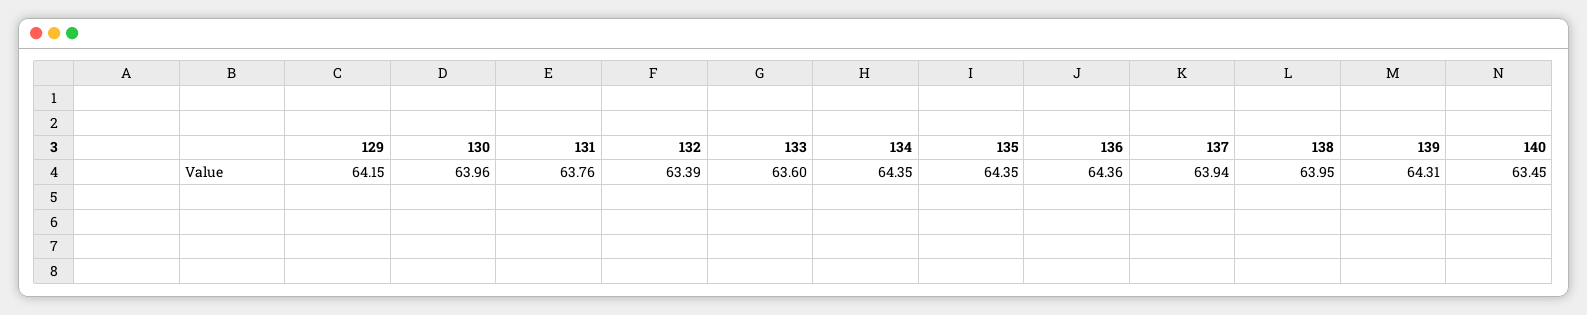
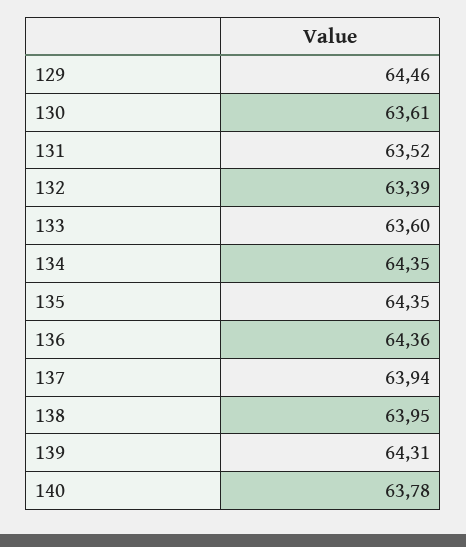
129: 64.15 -> 64.46
130: 63.96 -> 63.61
131: 63.76 -> 63.52
140: 63.45 -> 63.78

